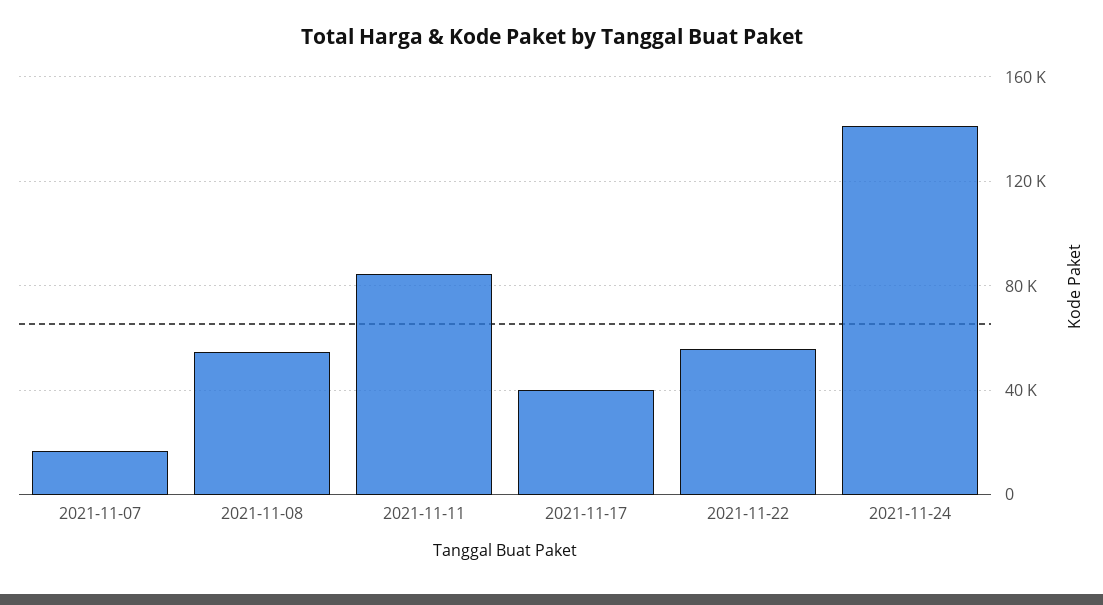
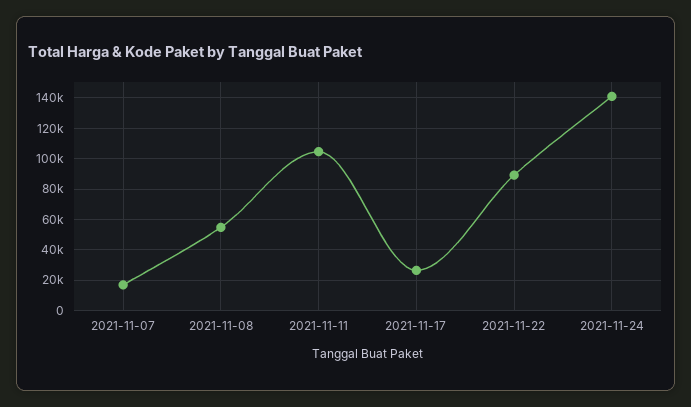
2021-11-11: 85000 -> 105000
2021-11-17: 40000 -> 25000
2021-11-22: 55000 -> 90000

